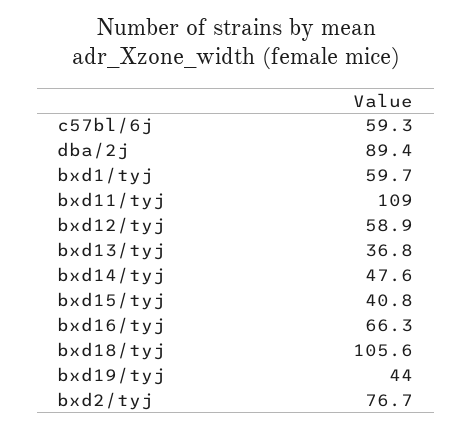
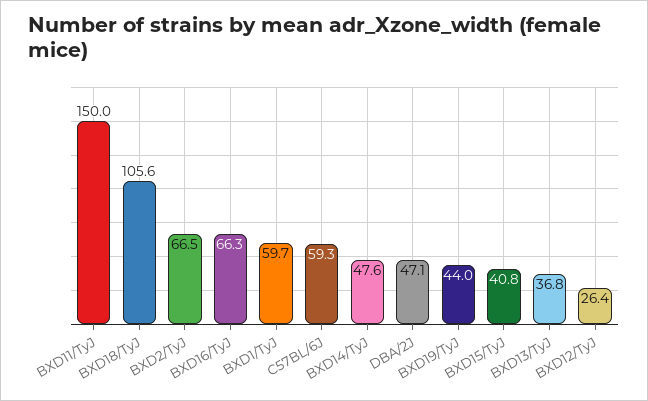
dba/2j: 89.4 -> 47.1
bxd11/tyj: 109 -> 150
bxd12/tyj: 58.9 -> 26.4
bxd2/tyj: 76.7 -> 66.5

